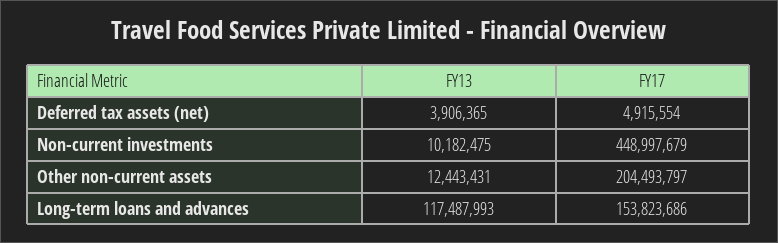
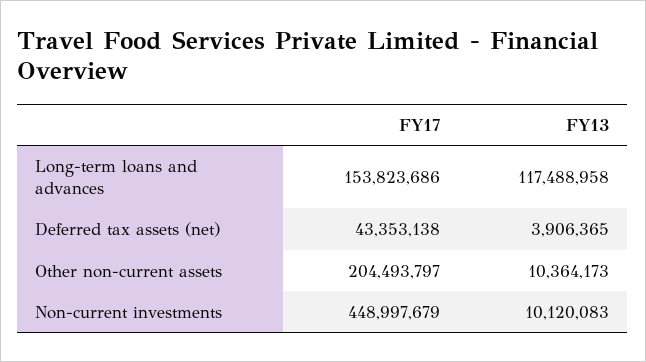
FY17, Deferred tax assets (net): 4915554 -> 43353138
FY13, Non-current investments: 10182475 -> 10120083
FY13, Other non-current assets: 12443431 -> 10364173
FY13, Long-term loans and advances: 117487993 -> 117488958

